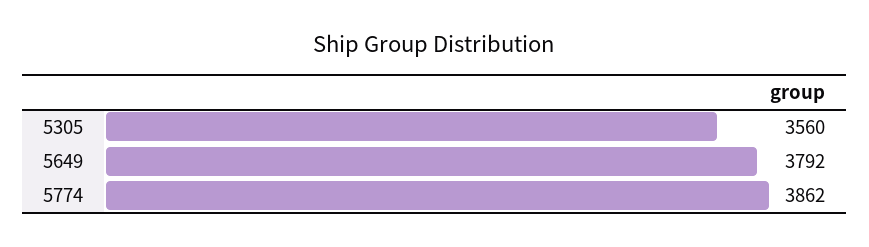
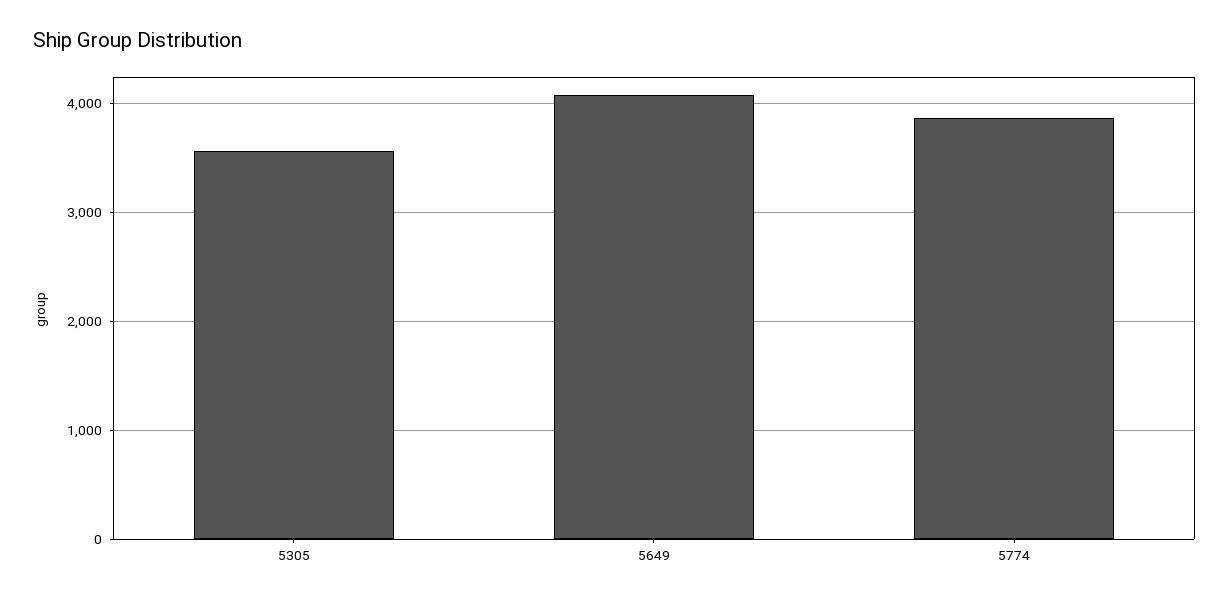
5649: 3792 -> 4100

